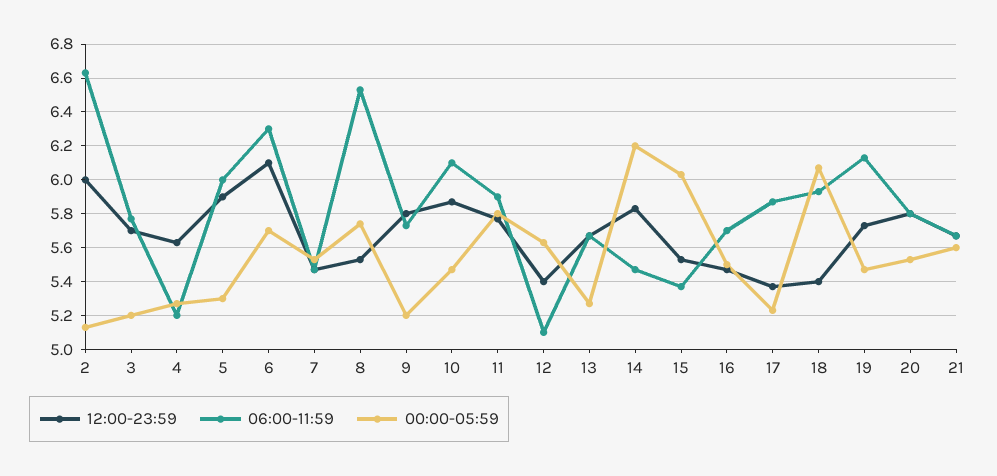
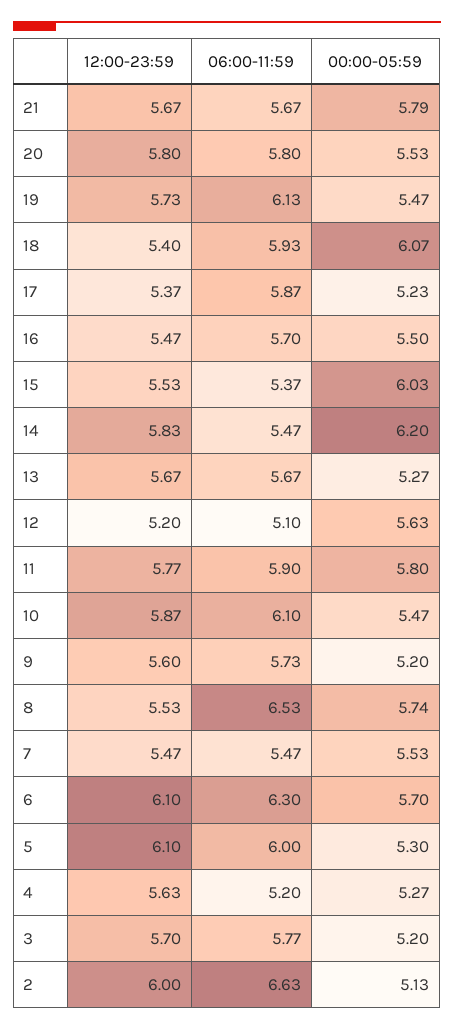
12:00-23:59, 5: 5.9 -> 6.1
12:00-23:59, 9: 5.8 -> 5.6
12:00-23:59, 12: 5.4 -> 5.2
00:00-05:59, 21: 5.6 -> 5.79

